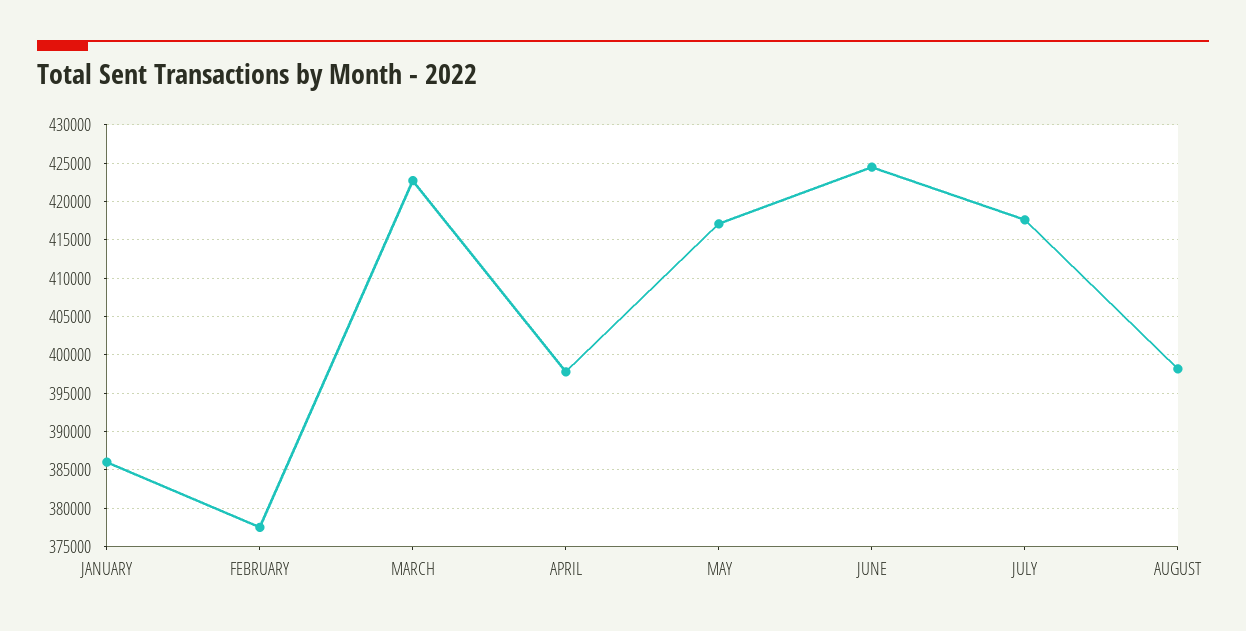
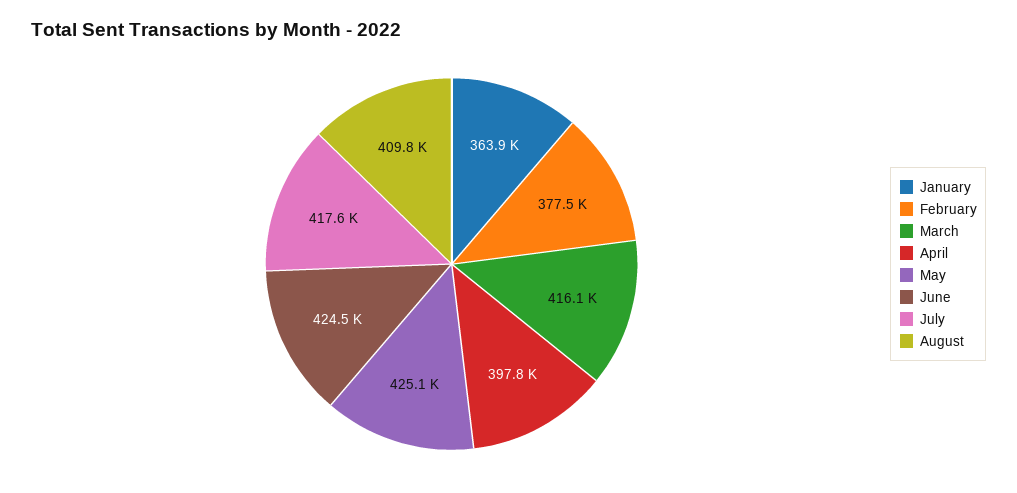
JANUARY: 386000 -> 363900
MARCH: 423000 -> 416100
MAY: 417000 -> 425100
AUGUST: 398000 -> 409800

